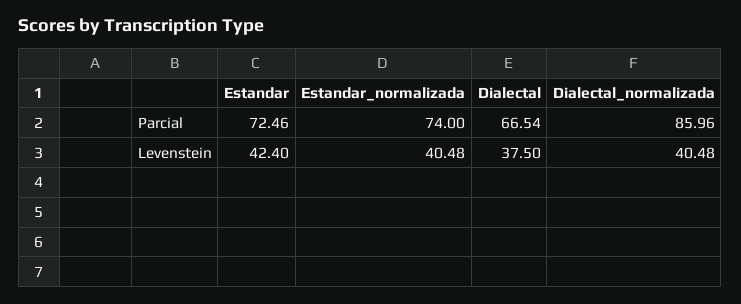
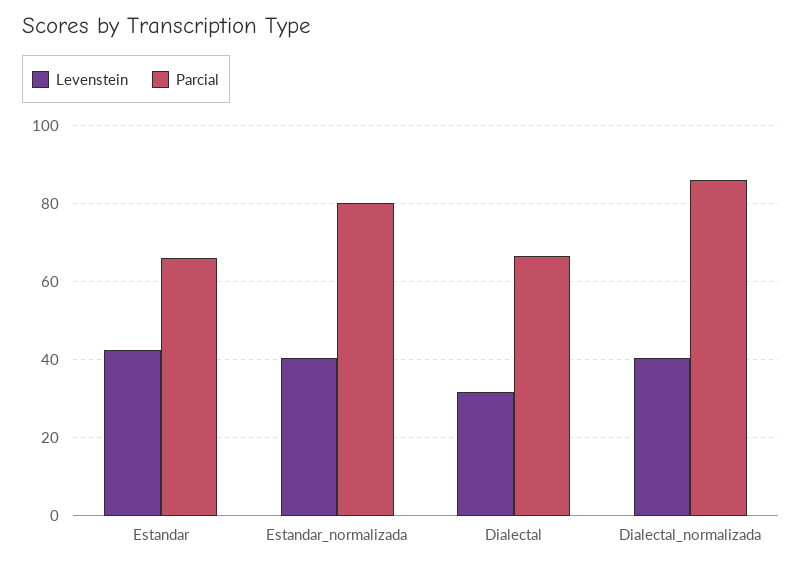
Parcial, Estandar: 72.46 -> 66
Parcial, Estandar_normalizada: 74 -> 80
Levenstein, Dialectal: 37.5 -> 32

